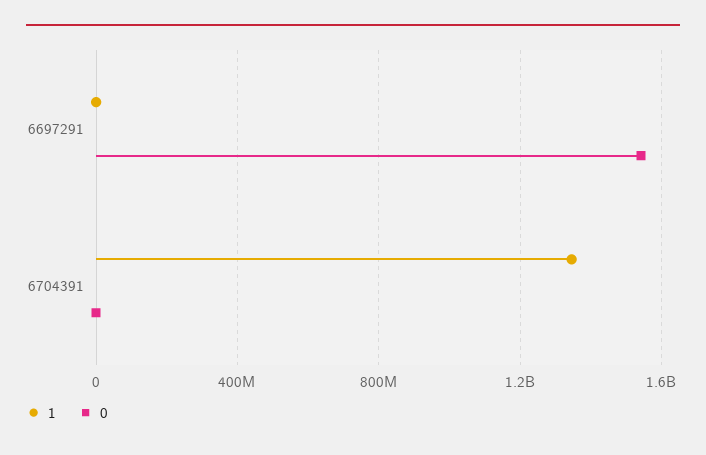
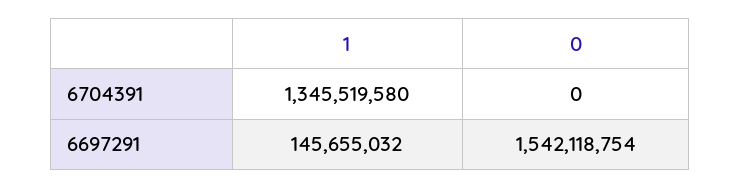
1, 6697291: 0 -> 145655032

